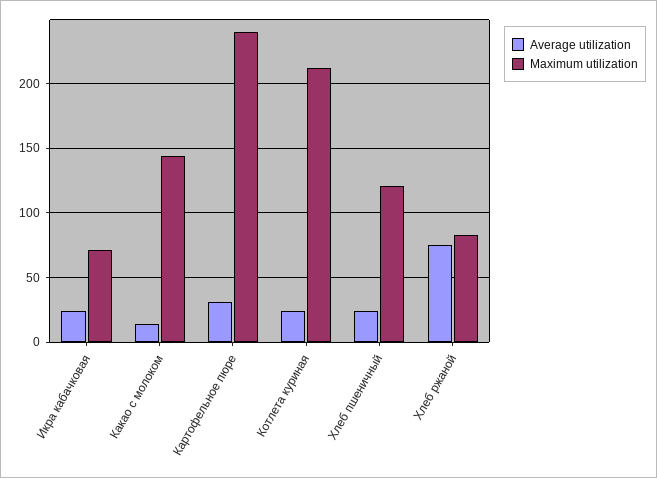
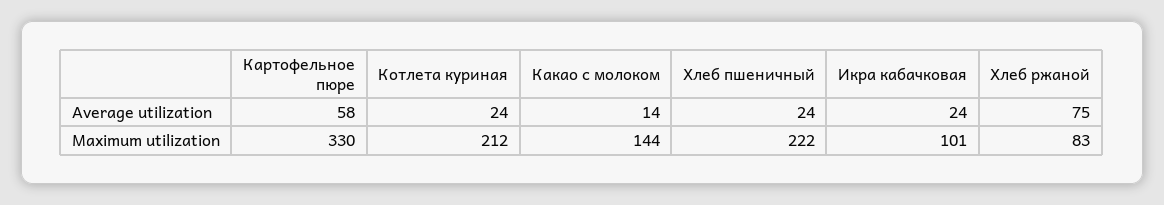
Maximum utilization, Икра кабачковая: 70 -> 101
Average utilization, Картофельное пюре: 30 -> 58
Maximum utilization, Картофельное пюре: 240 -> 330
Maximum utilization, Хлеб пшеничный: 120 -> 222

